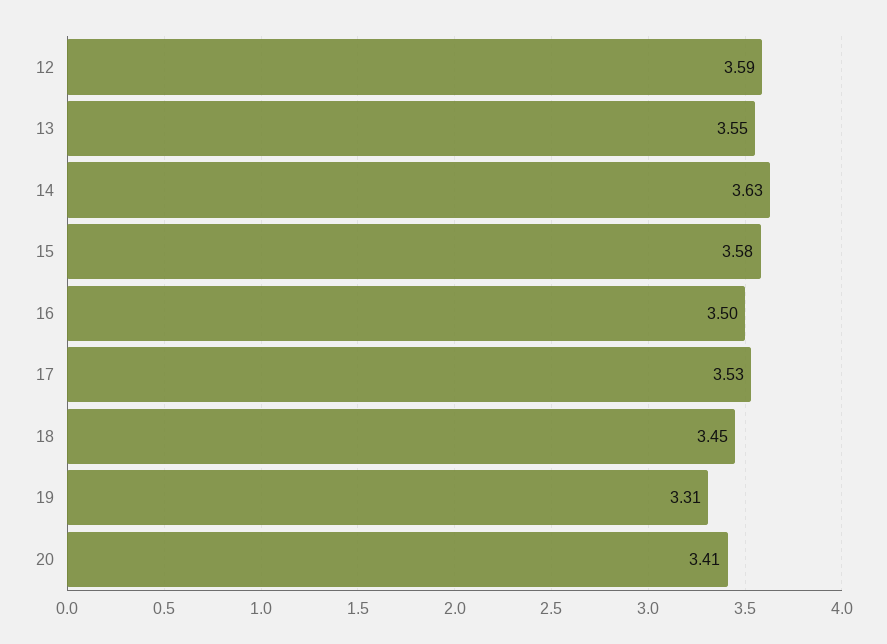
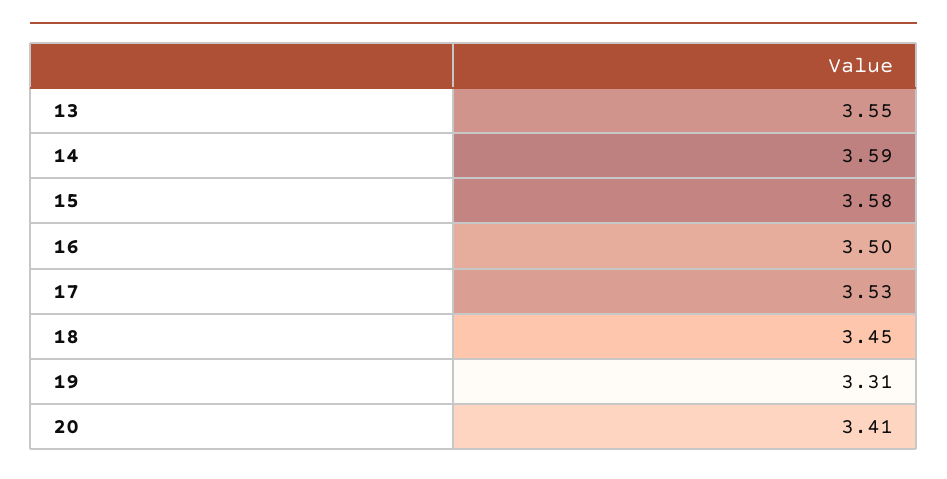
12: 3.59 -> none
14: 3.63 -> 3.59

